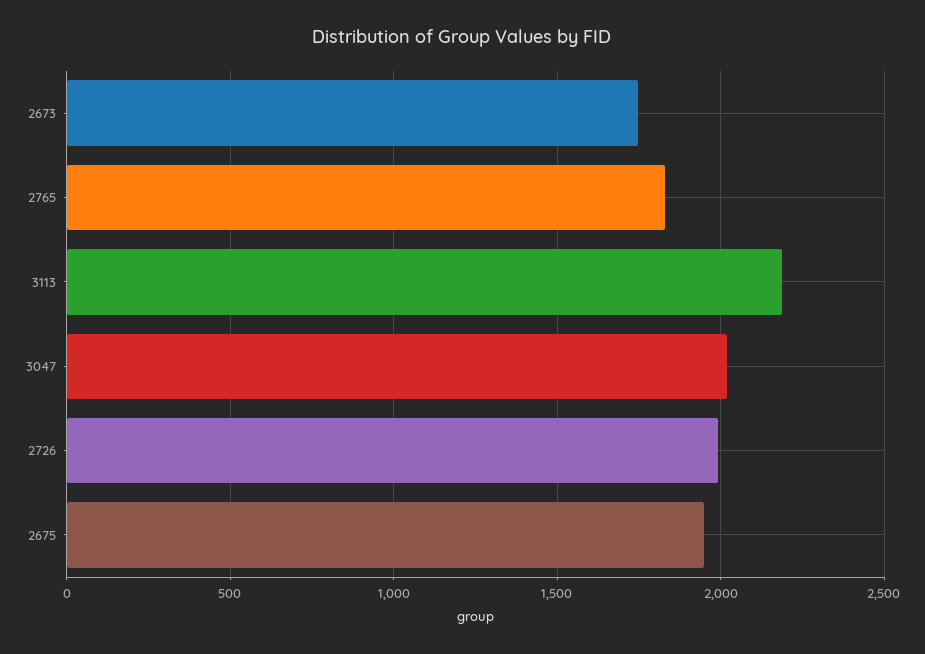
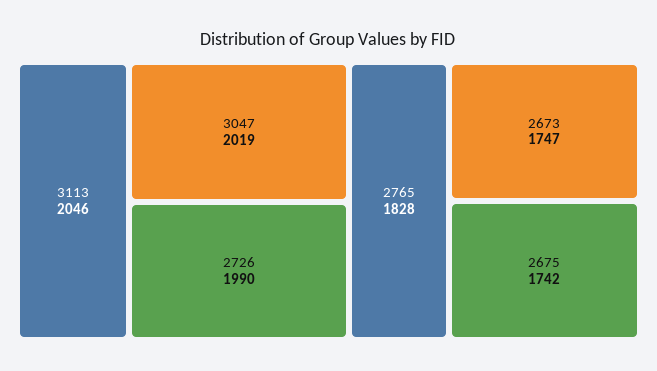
3113: 2200 -> 2046
2675: 1950 -> 1742

